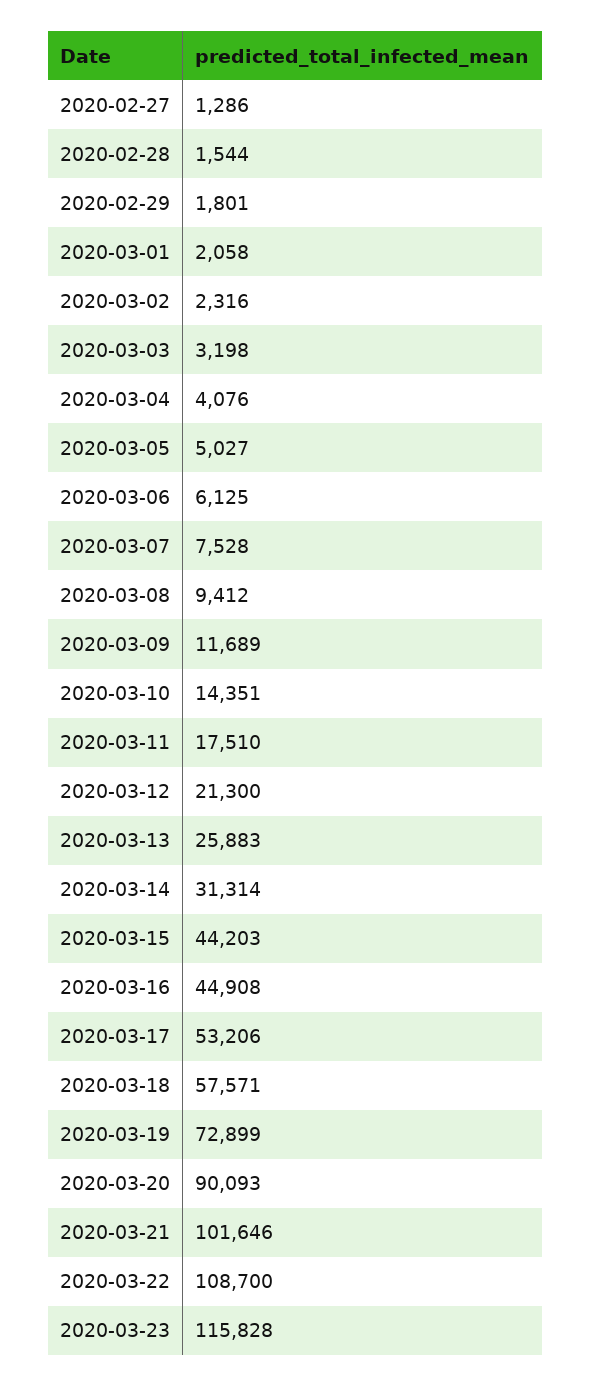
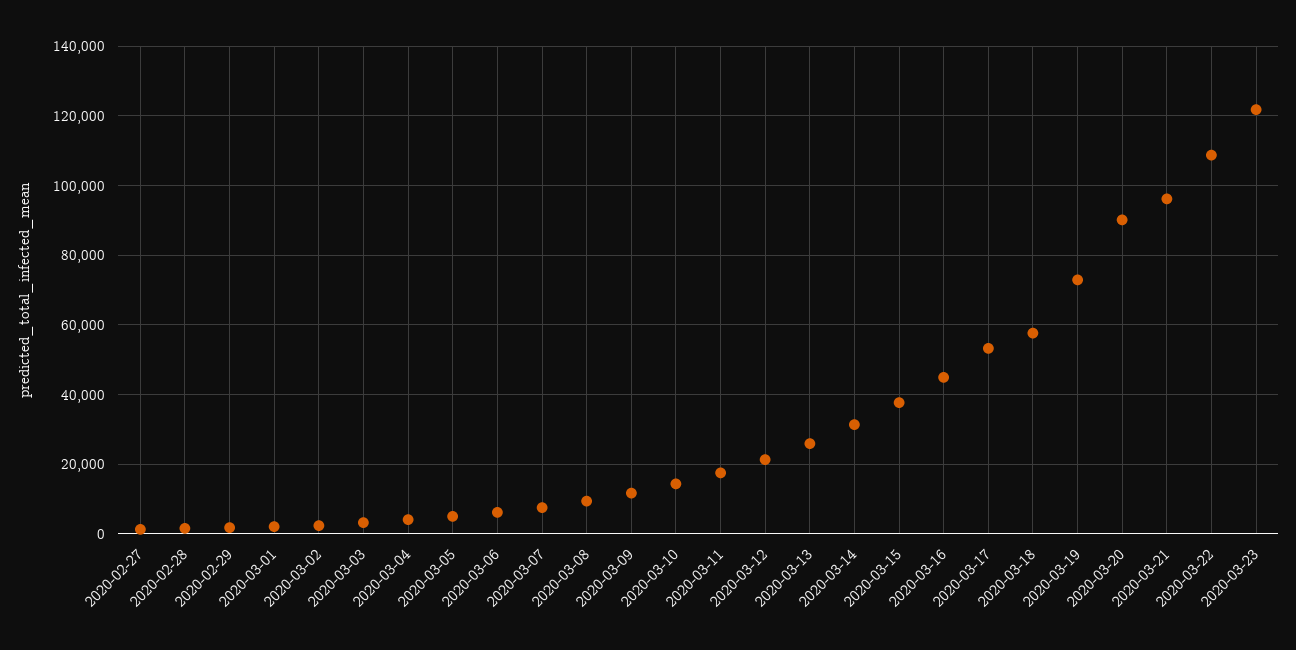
2020-03-15: 44203 -> 38000
2020-03-21: 101646 -> 96000
2020-03-23: 115828 -> 122000

